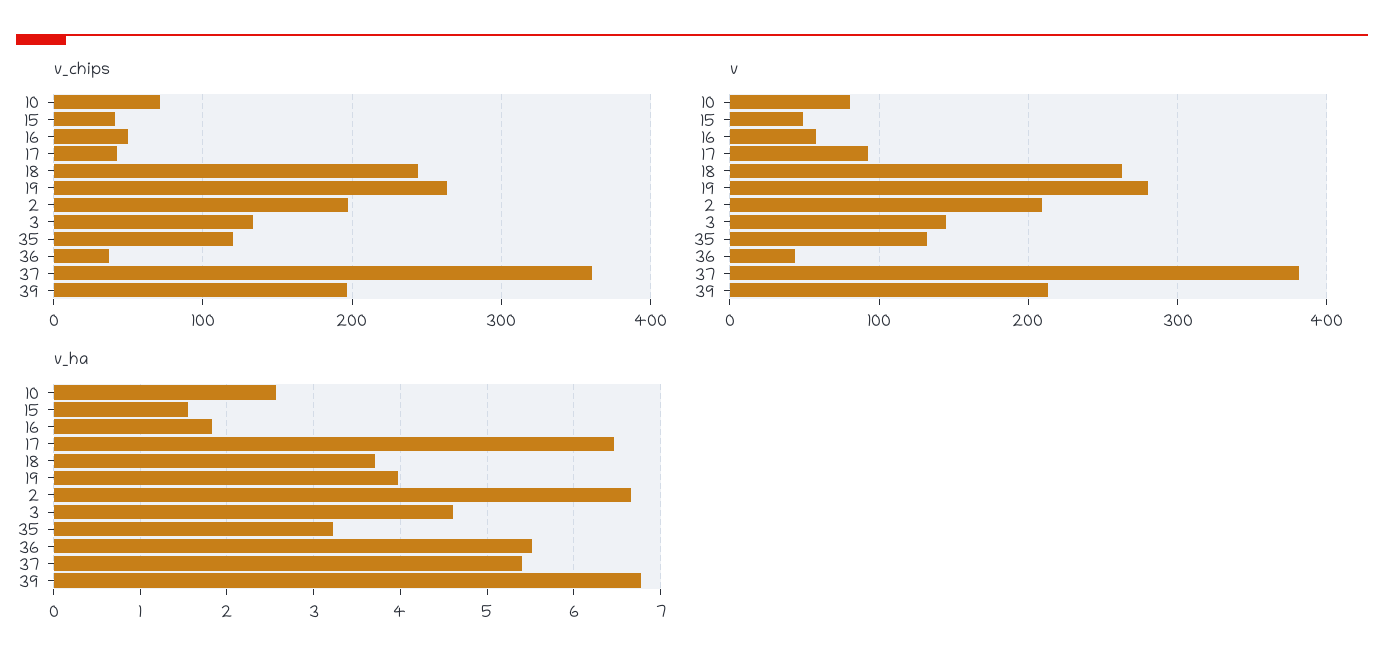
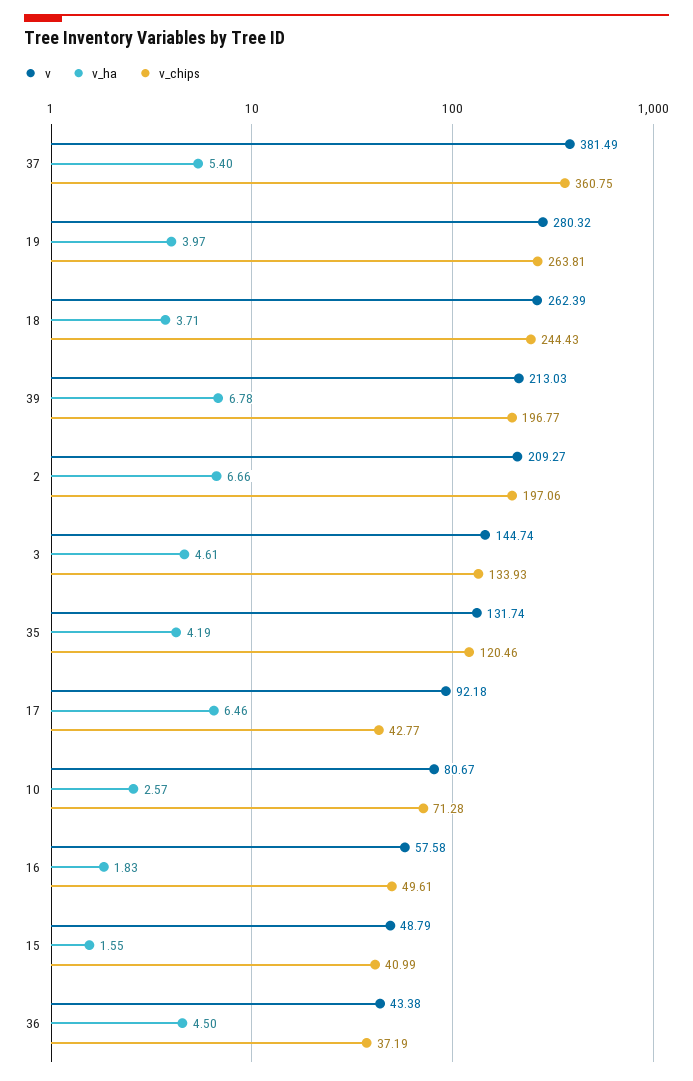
v_ha, 35: 3.2 -> 4.19
v_ha, 36: 5.5 -> 4.5

